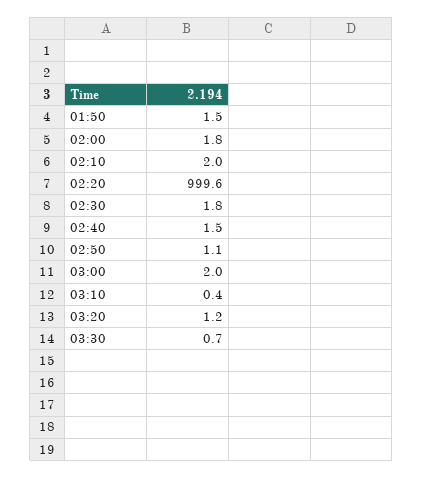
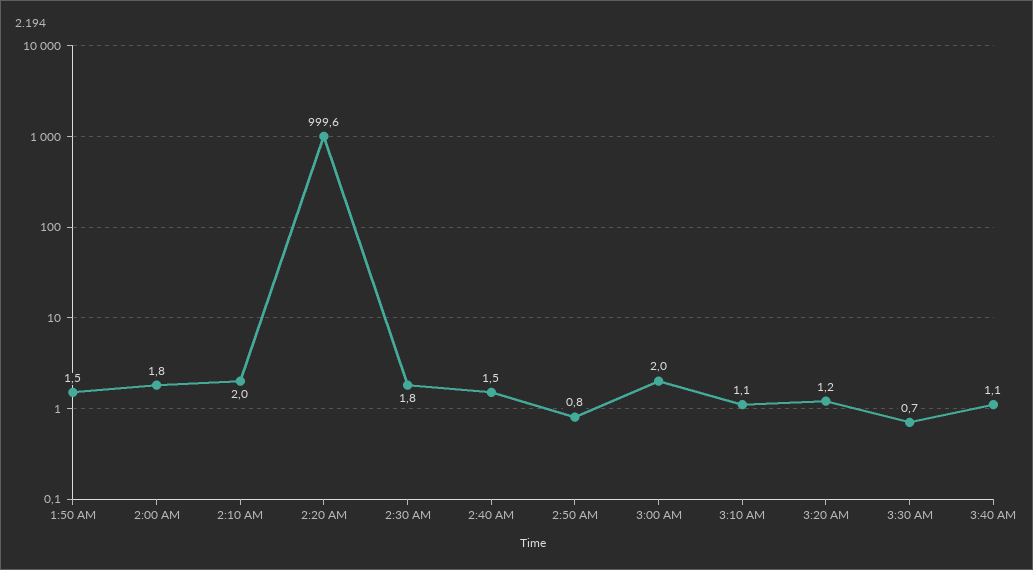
02:50: 1.1 -> 0.8
03:10: 0.4 -> 1.1
3:40 AM: none -> 1.1

